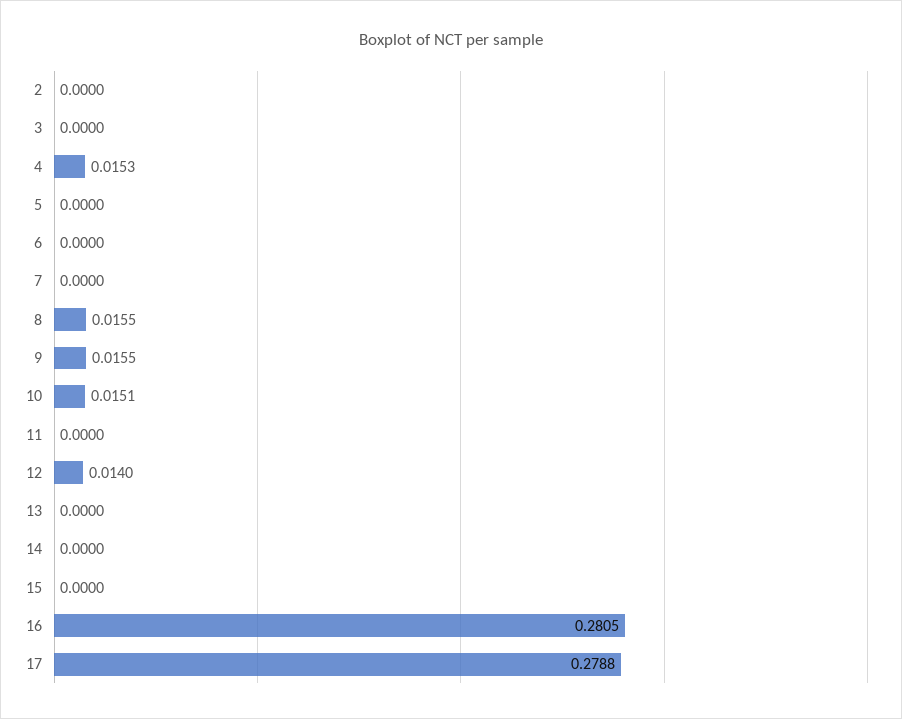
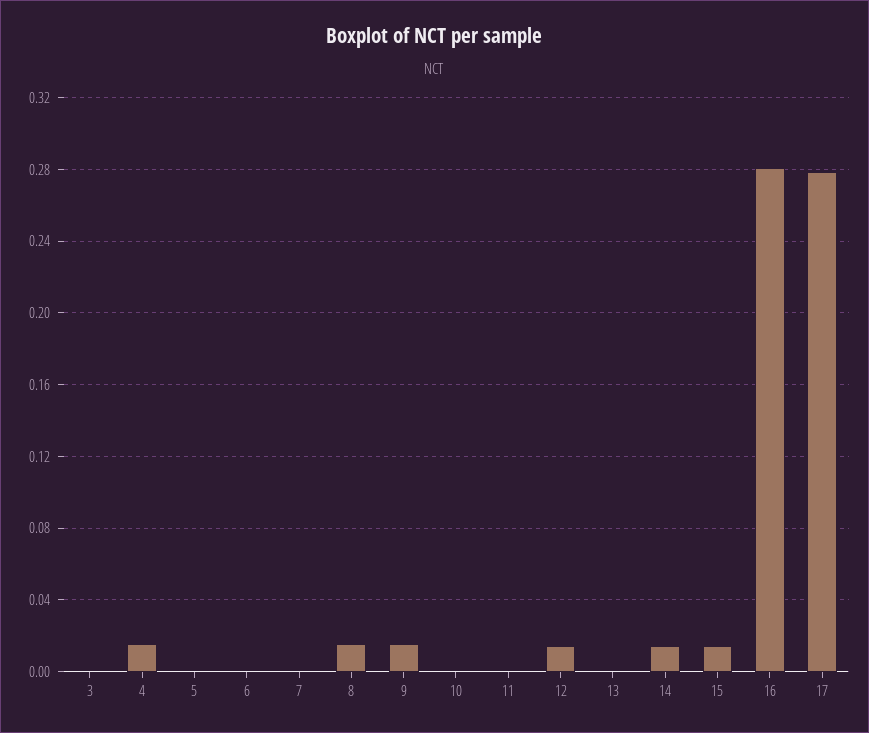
2: 0 -> none
10: 0.0151 -> 0
14: 0 -> 0.015
15: 0 -> 0.015

